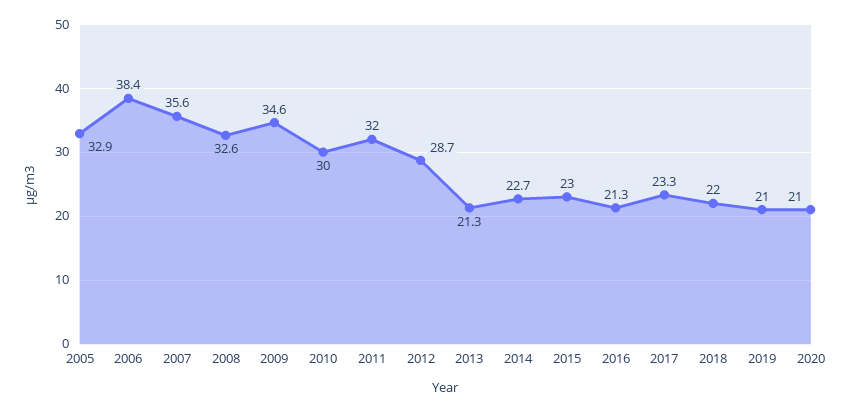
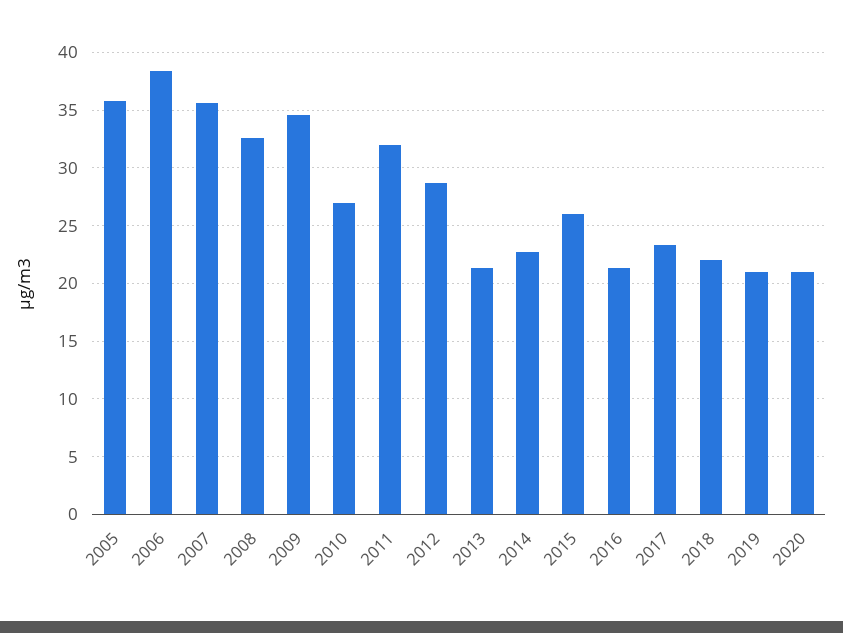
2005: 32.9 -> 36
2010: 30 -> 27
2015: 23 -> 26

